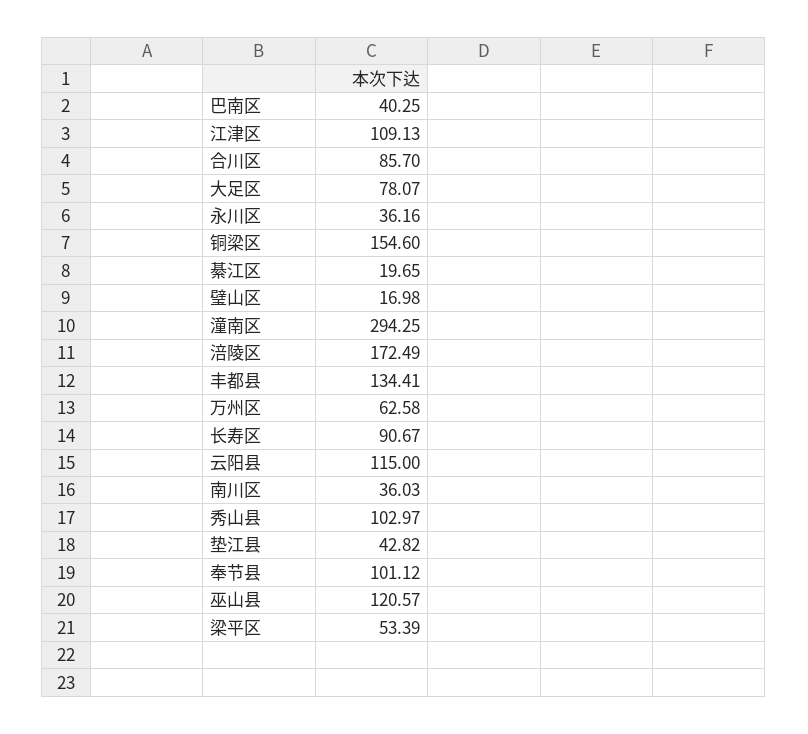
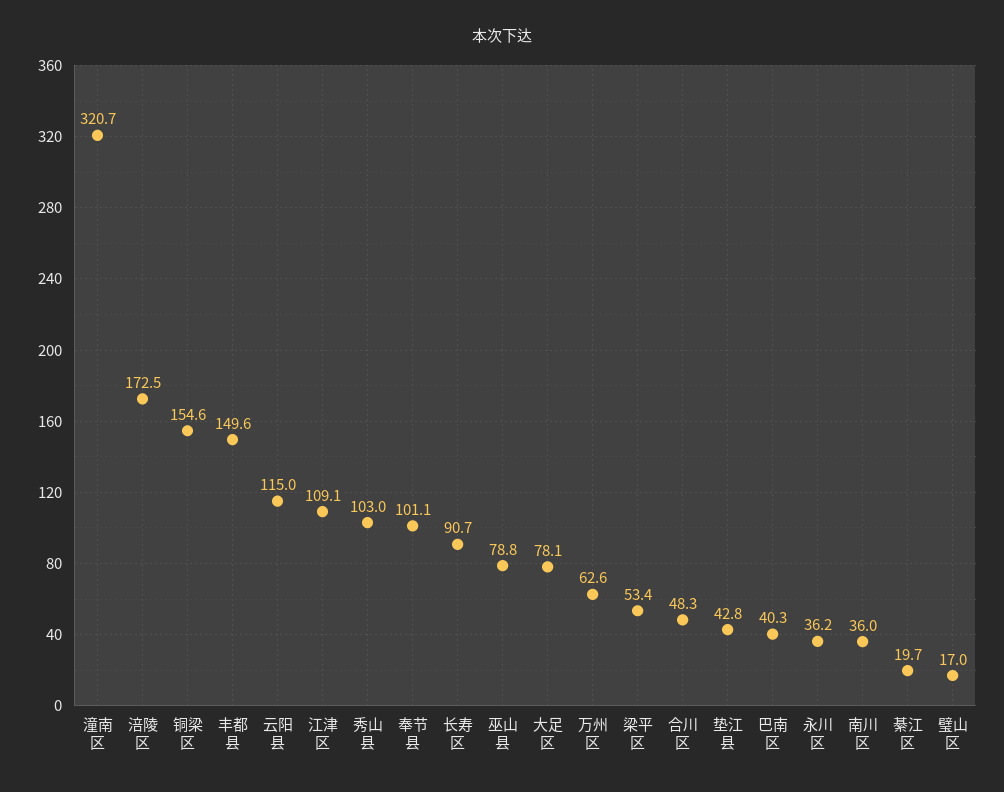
合川区: 85.7 -> 48.3
潼南区: 294.25 -> 320.7
丰都县: 134.41 -> 149.6
巫山县: 120.57 -> 78.8

